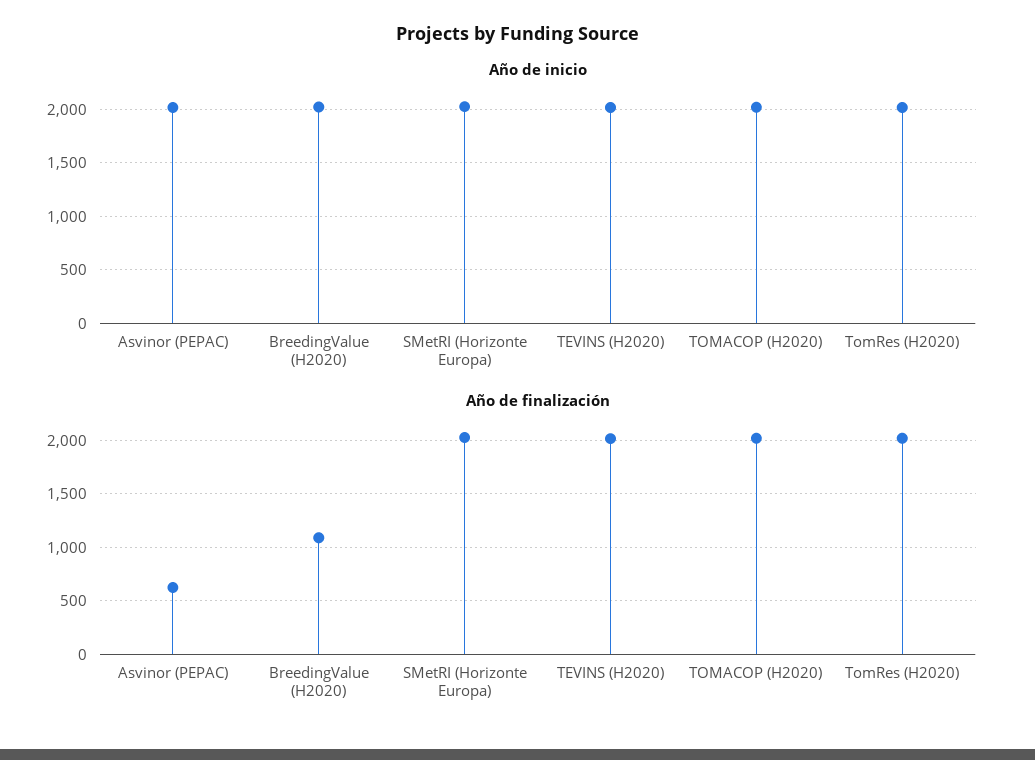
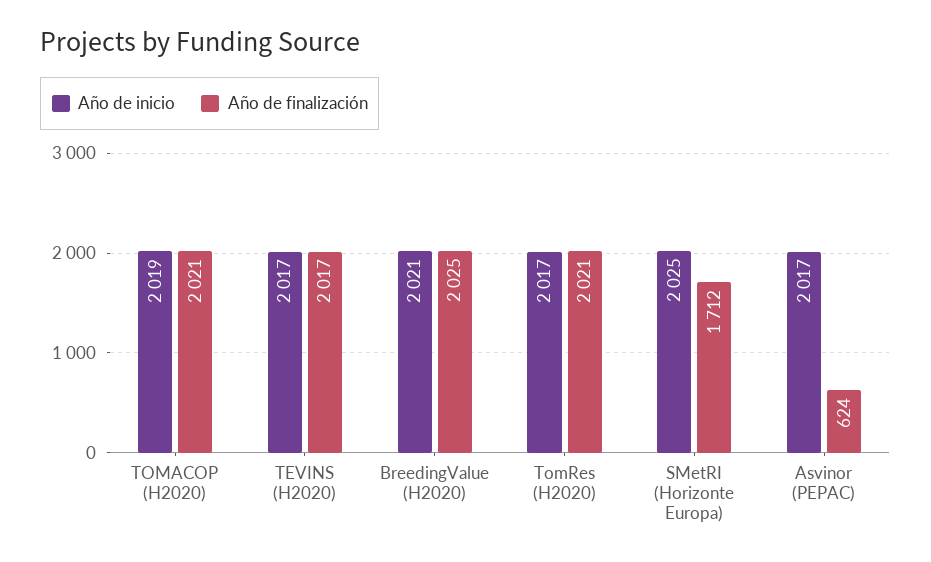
Año de finalización, BreedingValue (H2020): 1100 -> 2025
Año de finalización, SMetRI (Horizonte Europa): 2000 -> 1712

